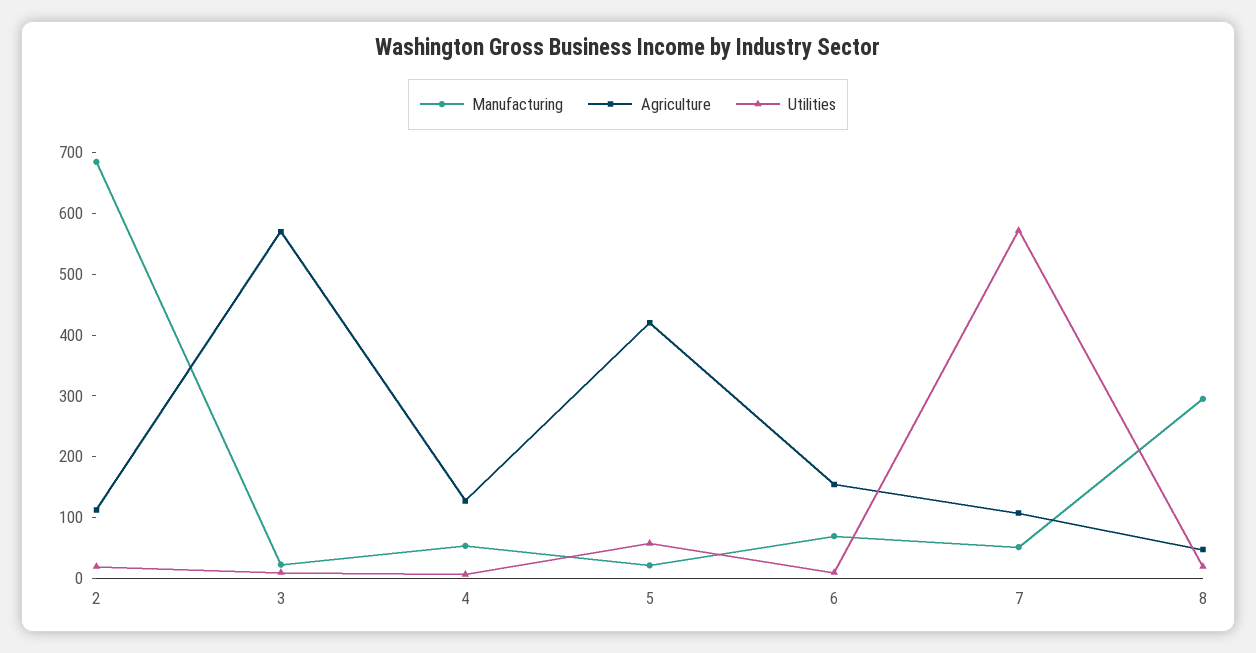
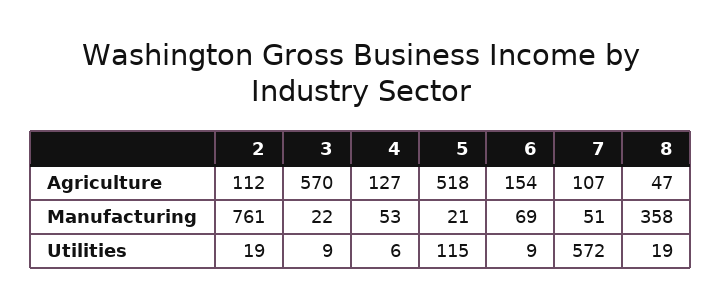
Manufacturing, 2: 680 -> 761
Agriculture, 5: 420 -> 518
Utilities, 5: 60 -> 115
Manufacturing, 8: 300 -> 358

